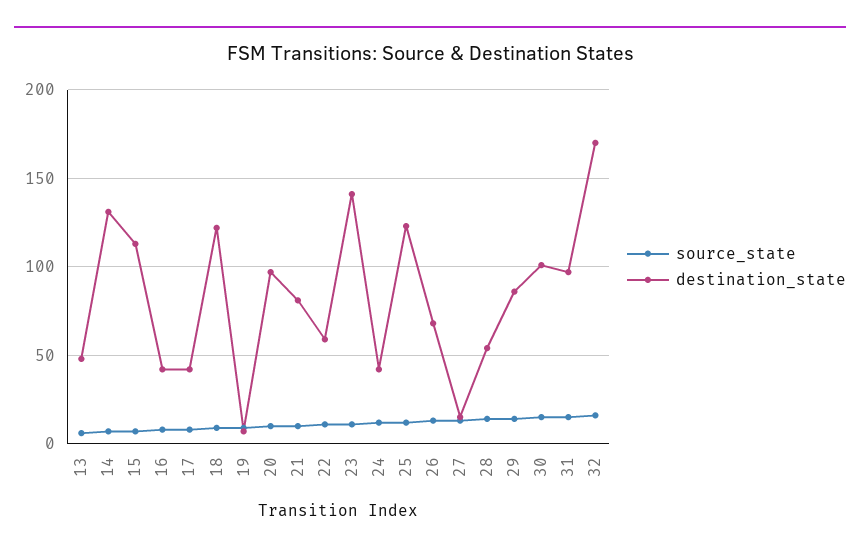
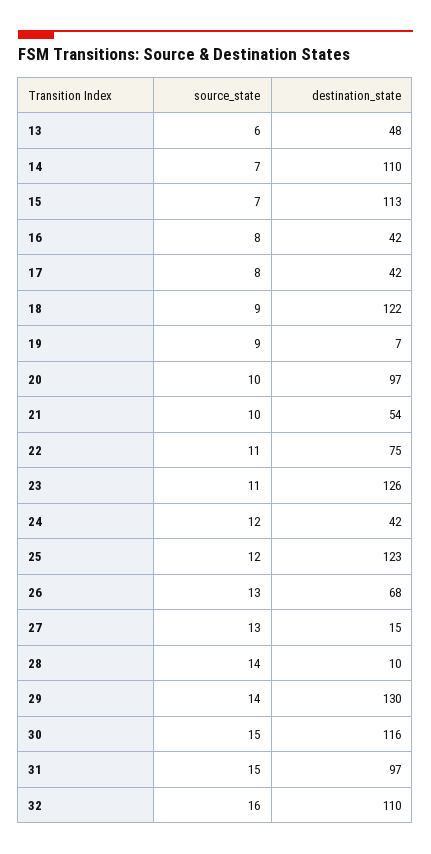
destination_state, 14: 130 -> 110
destination_state, 21: 80 -> 54
destination_state, 22: 60 -> 75
destination_state, 23: 140 -> 126
destination_state, 28: 55 -> 10
destination_state, 29: 85 -> 130
destination_state, 30: 100 -> 116
destination_state, 32: 170 -> 110

